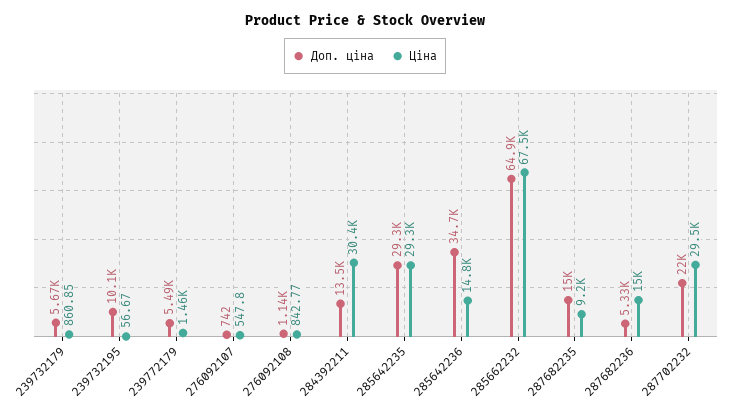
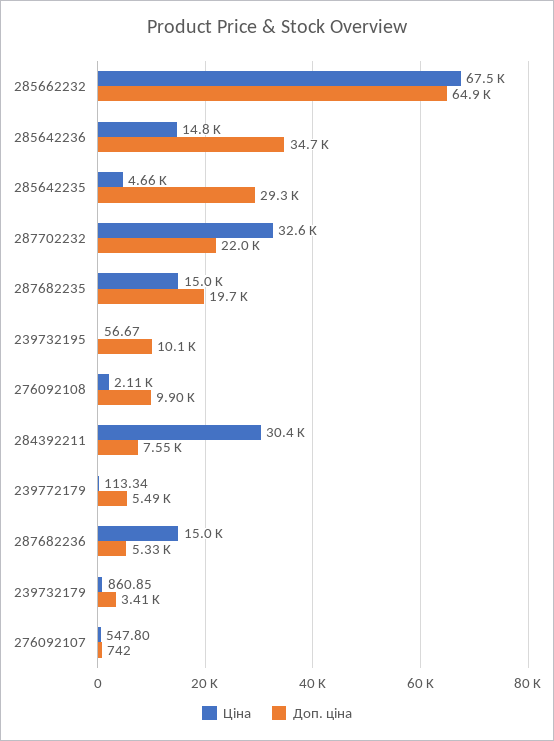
Доп. ціна, 239732179: 5670 -> 3410
Ціна, 239772179: 1460 -> 113.34
Доп. ціна, 276092108: 1140 -> 9900
Ціна, 276092108: 842.77 -> 2110
Доп. ціна, 284392211: 13500 -> 7550
Ціна, 285642235: 29300 -> 4660
Доп. ціна, 287682235: 15000 -> 19700
Ціна, 287682235: 9200 -> 15000
Ціна, 287702232: 29500 -> 32600

